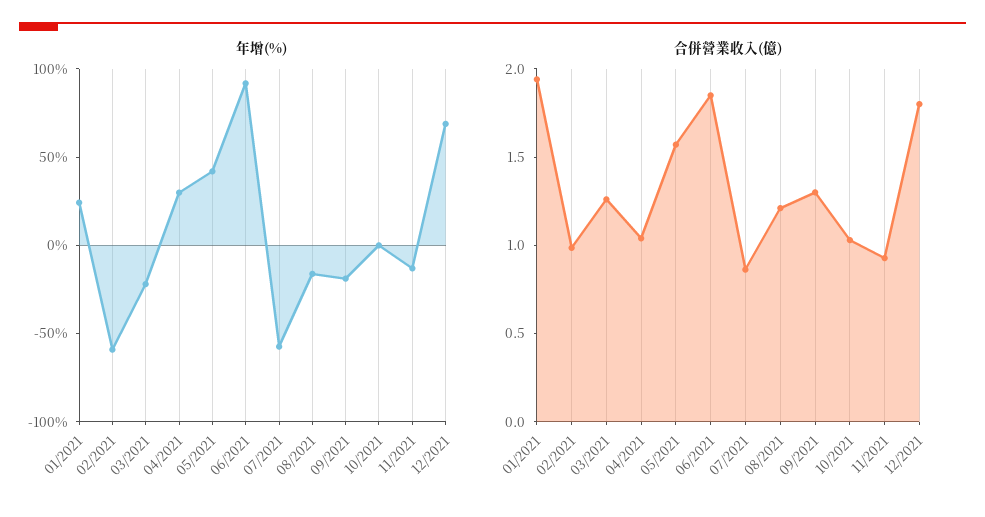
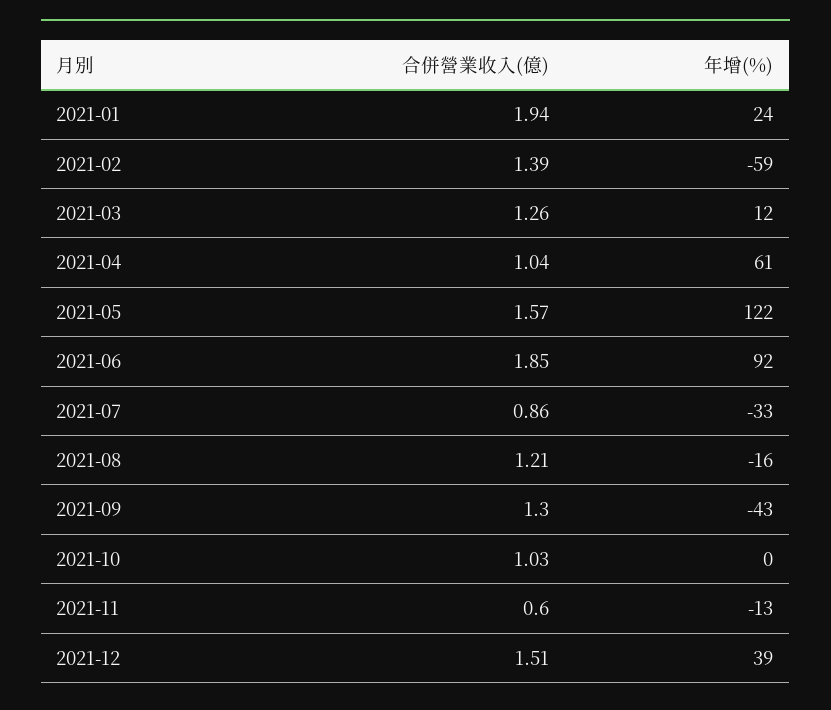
年增(%), 03/2021: -20 -> 12
年增(%), 04/2021: 30 -> 61
年增(%), 05/2021: 40 -> 122
年增(%), 07/2021: -60 -> -33
年增(%), 09/2021: -20 -> -43
年增(%), 12/2021: 70 -> 39
合併營業收入(億), 02/2021: 1 -> 1.39
合併營業收入(億), 11/2021: 0.9 -> 0.6
合併營業收入(億), 12/2021: 1.8 -> 1.51

